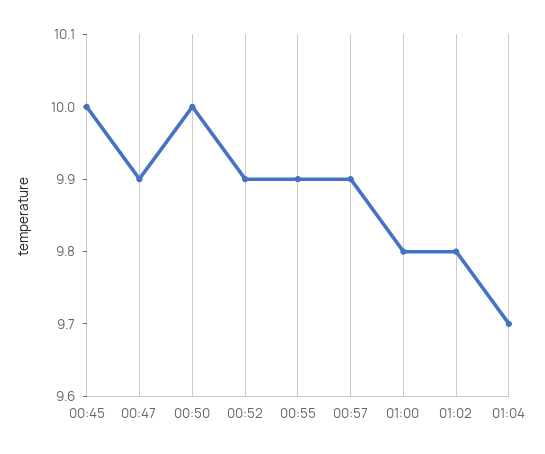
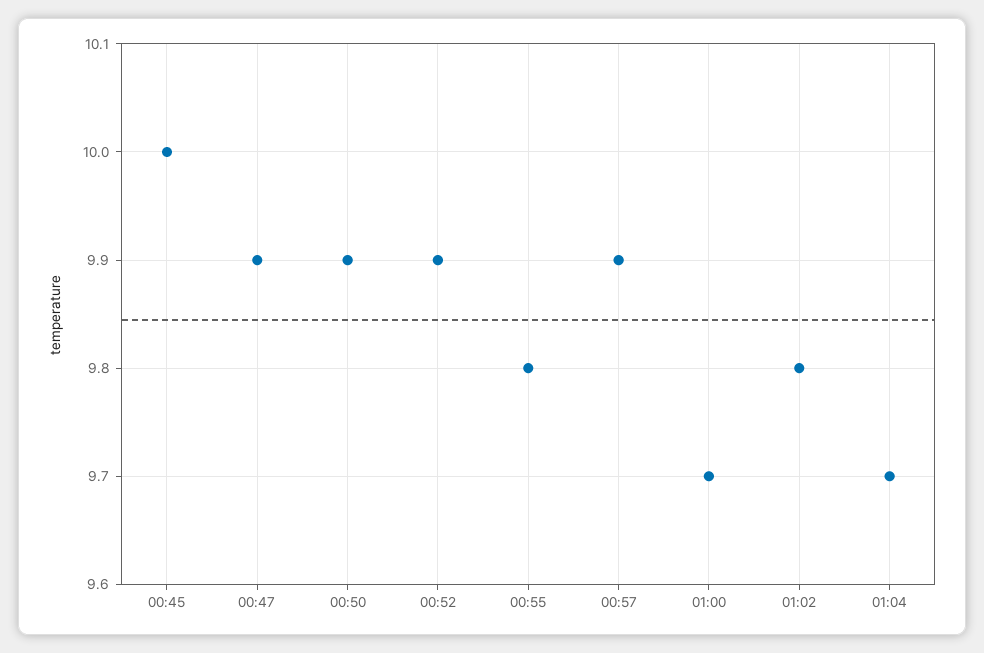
00:50: 10 -> 9.9
00:55: 9.9 -> 9.8
01:00: 9.8 -> 9.7

